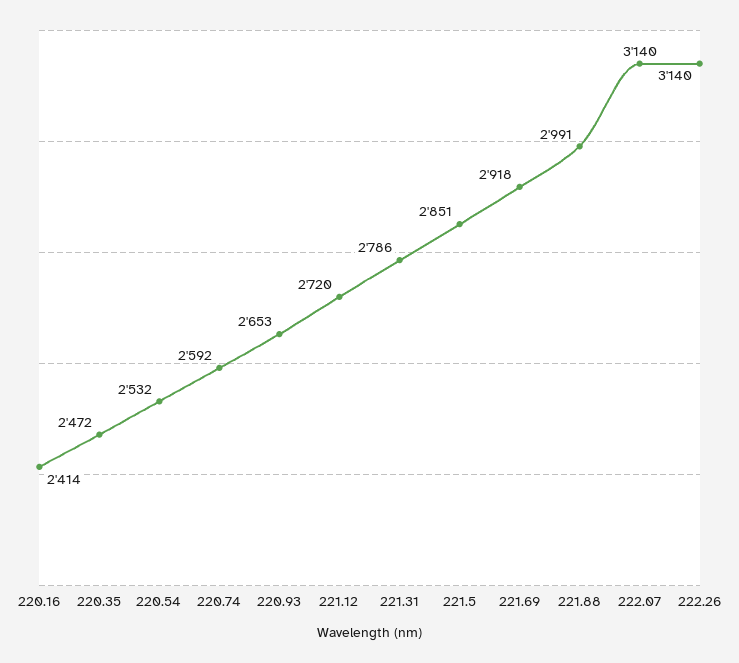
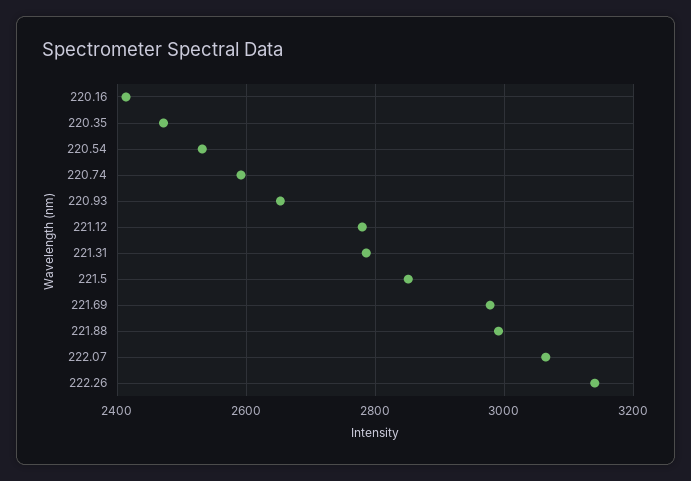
221.12: 2720 -> 2780
221.69: 2918 -> 2980
222.07: 3140 -> 3060

